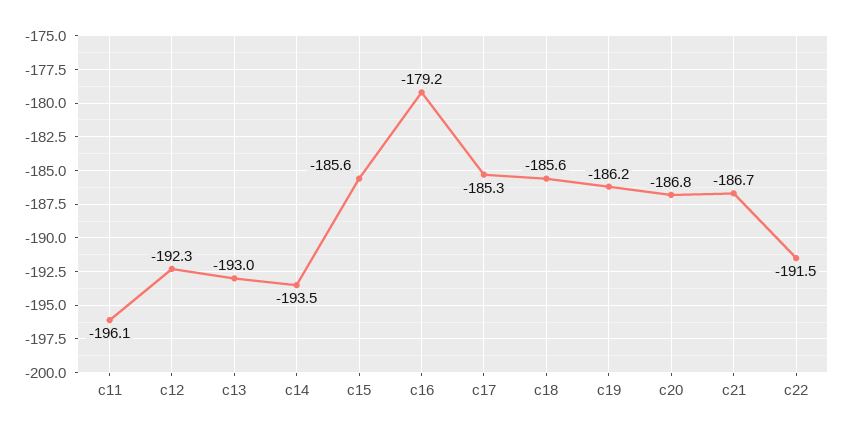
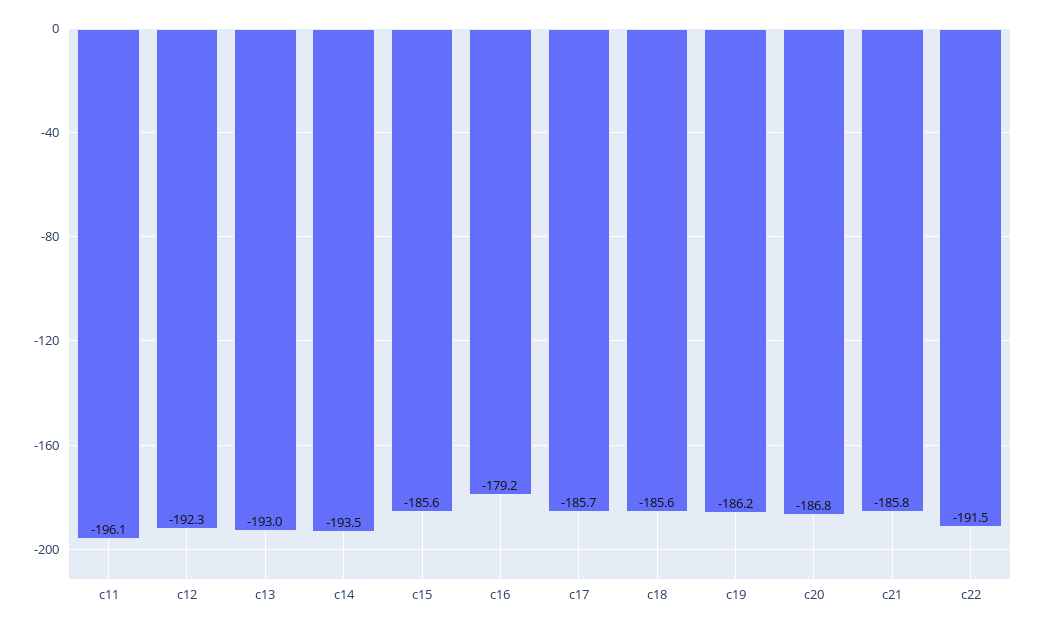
c17: -185.3 -> -185.7
c21: -186.7 -> -185.8

